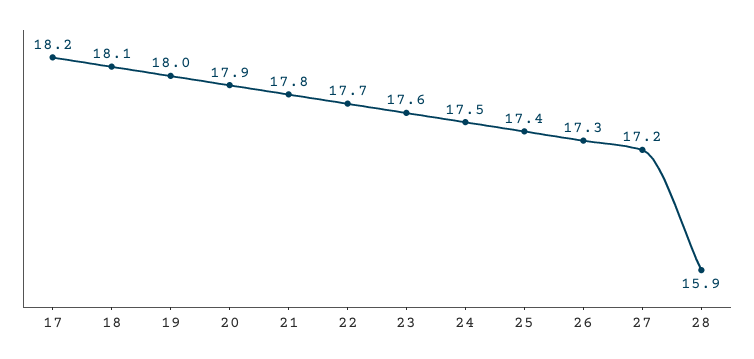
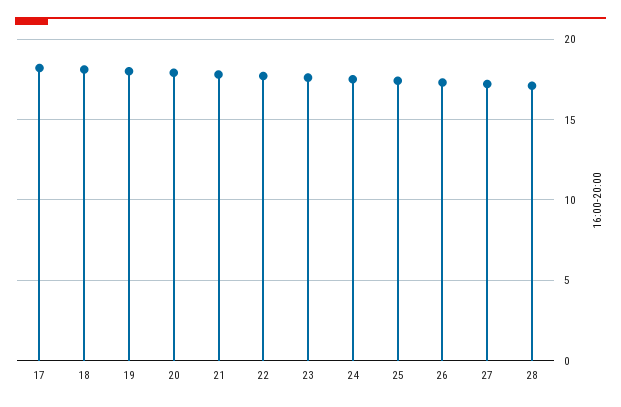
28: 15.9 -> 17

